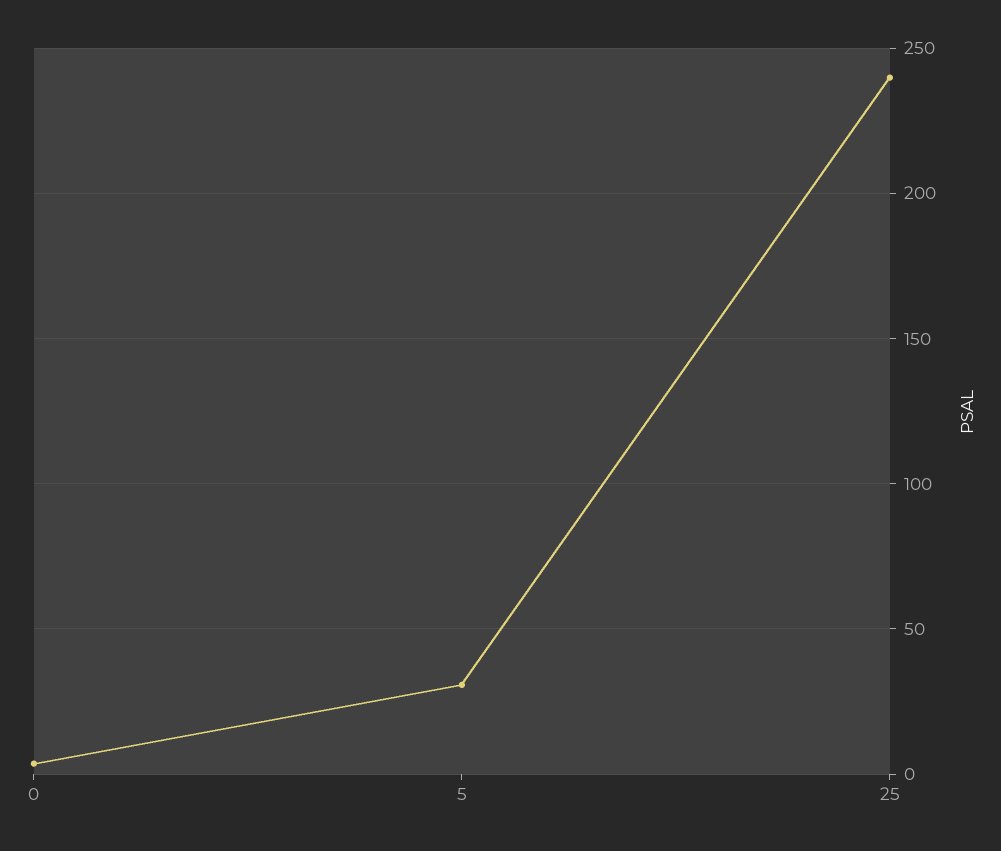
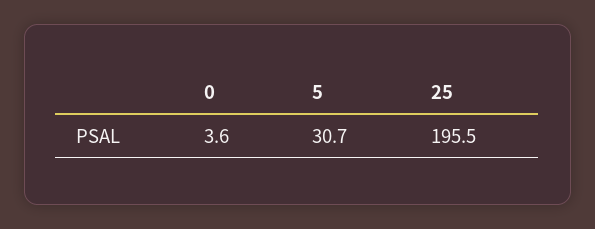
25: 240 -> 195.5

